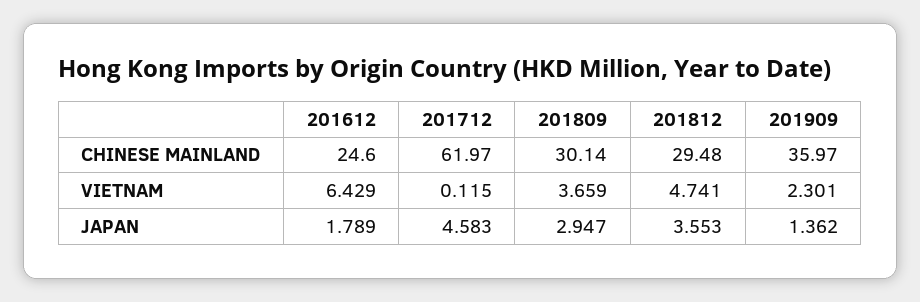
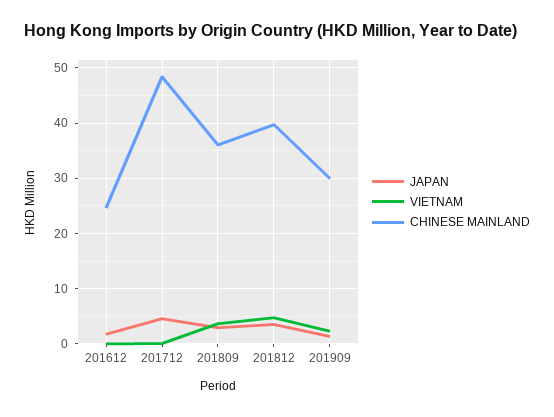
CHINESE MAINLAND, 201712: 61.97 -> 48
CHINESE MAINLAND, 201809: 30.14 -> 36
CHINESE MAINLAND, 201812: 29.48 -> 40
CHINESE MAINLAND, 201909: 35.97 -> 30
VIETNAM, 201612: 6.429 -> 0

